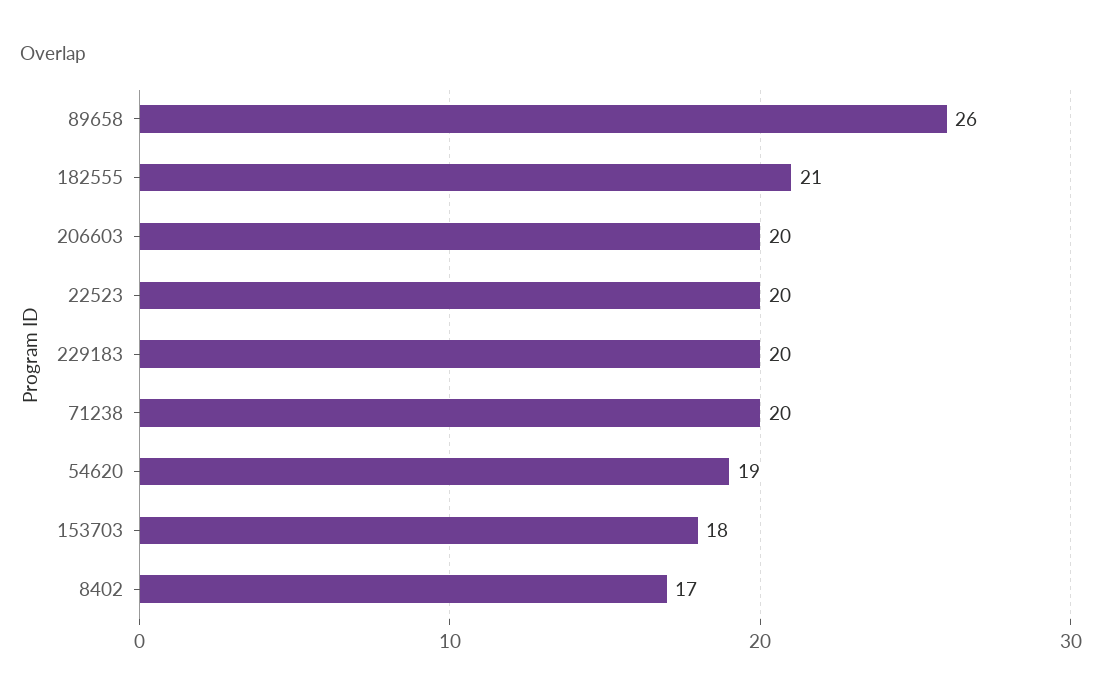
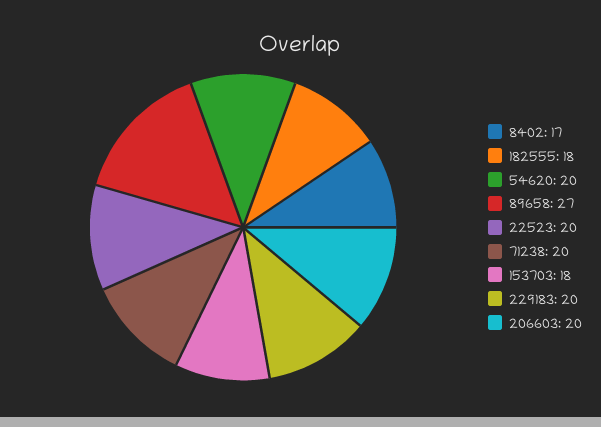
89658: 26 -> 27
182555: 21 -> 18
54620: 19 -> 20

